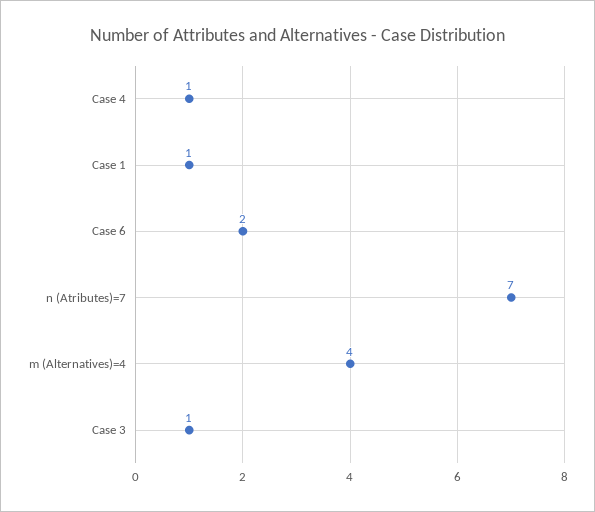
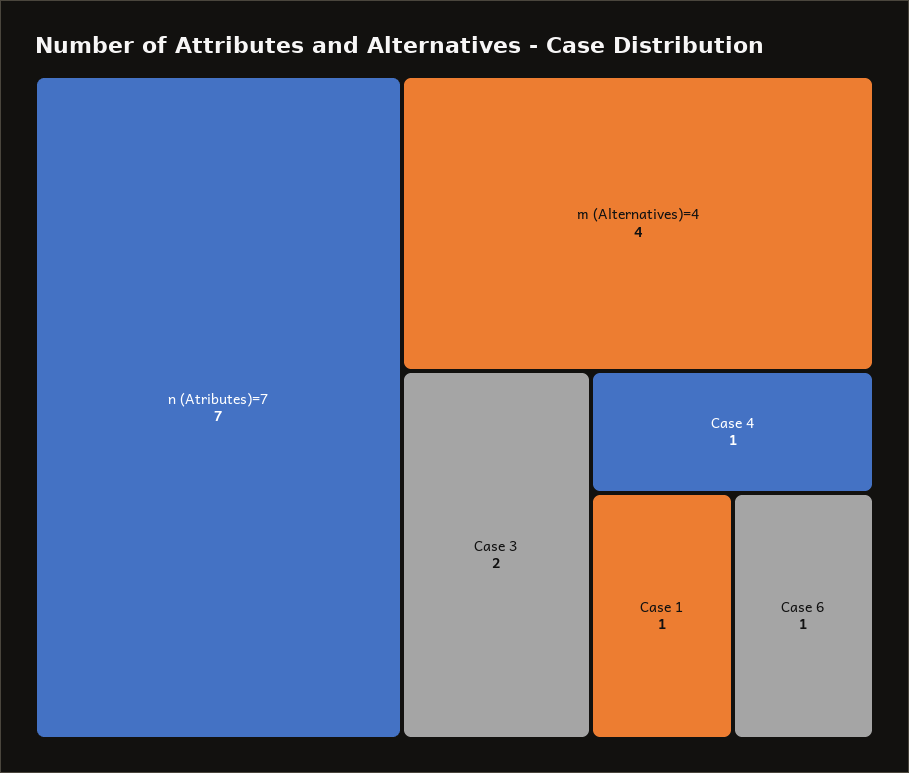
Case 6: 2 -> 1
Case 3: 1 -> 2

